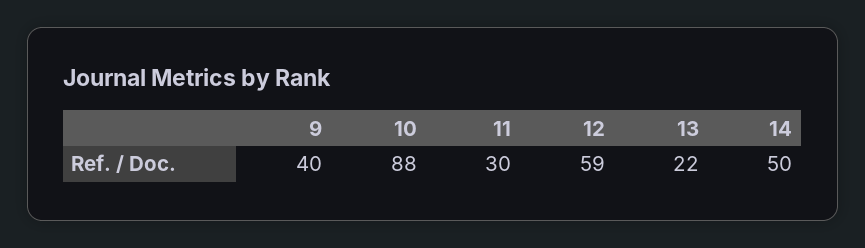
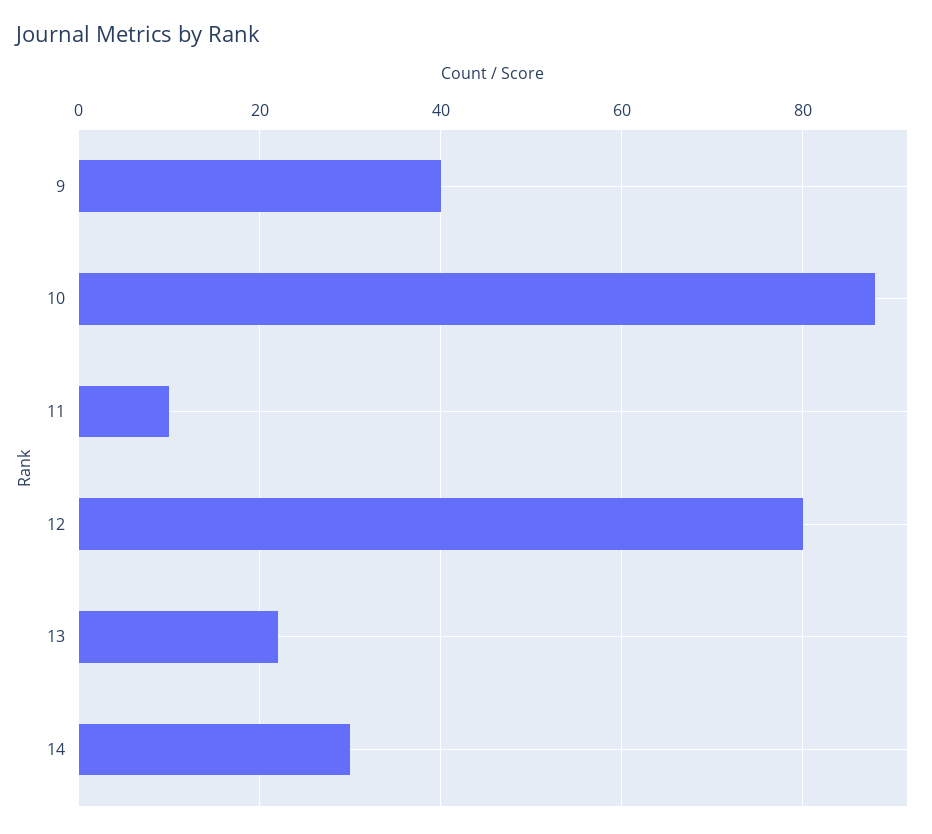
11: 30 -> 10
12: 59 -> 80
14: 50 -> 30

